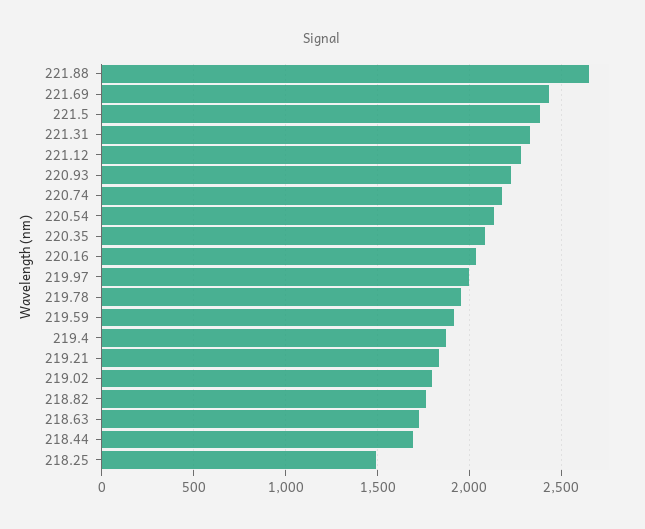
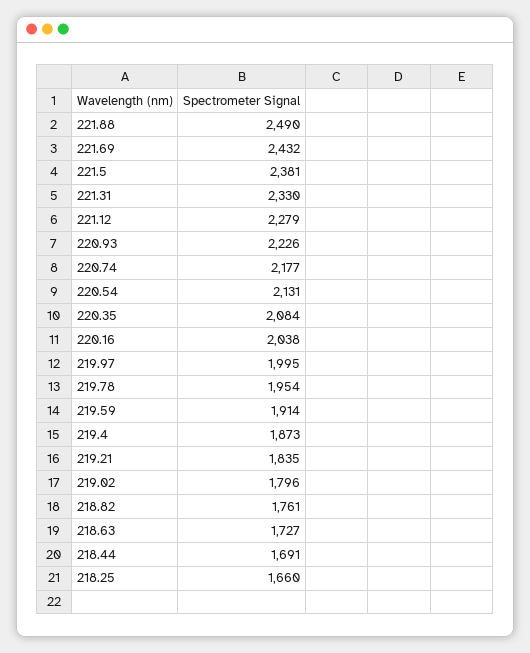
221.88: 2650 -> 2490
218.25: 1500 -> 1660

